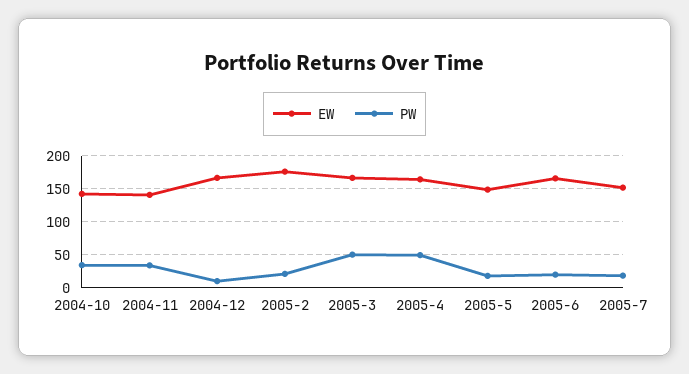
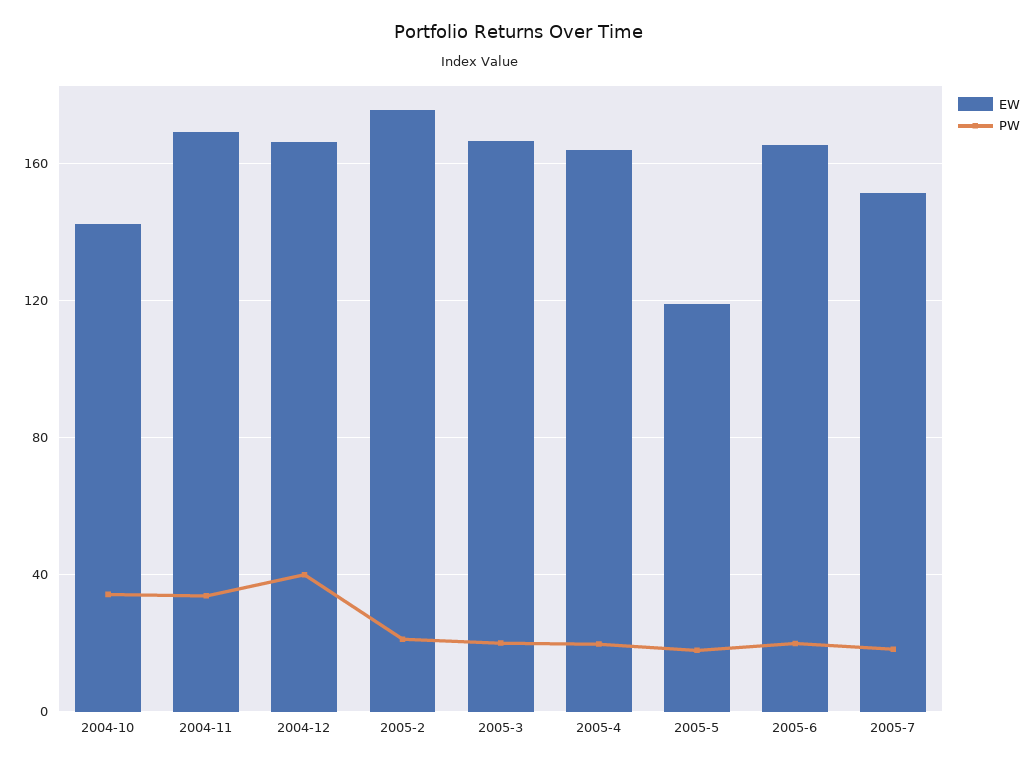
EW, 2004-11: 140 -> 170
PW, 2004-12: 10 -> 40
PW, 2005-3: 50 -> 20
PW, 2005-4: 50 -> 20
EW, 2005-5: 150 -> 120

